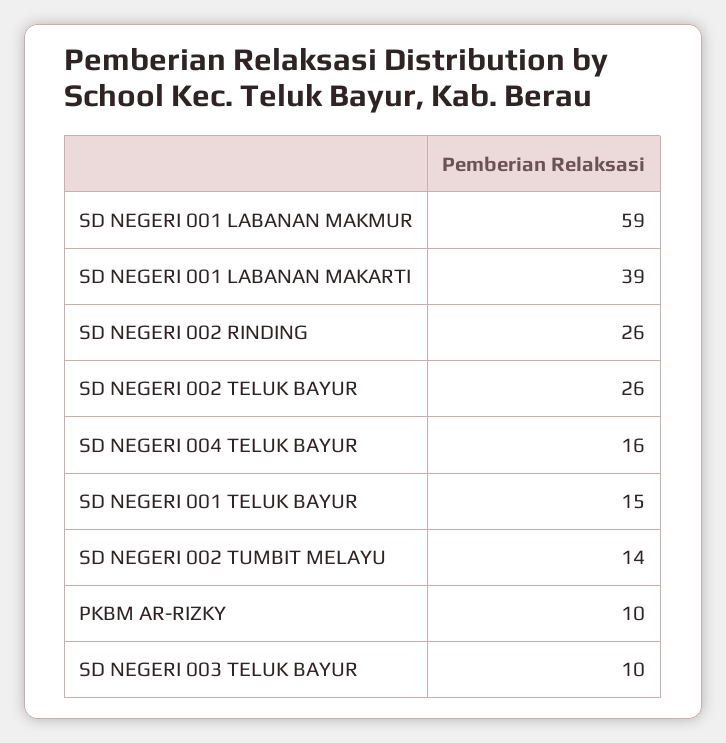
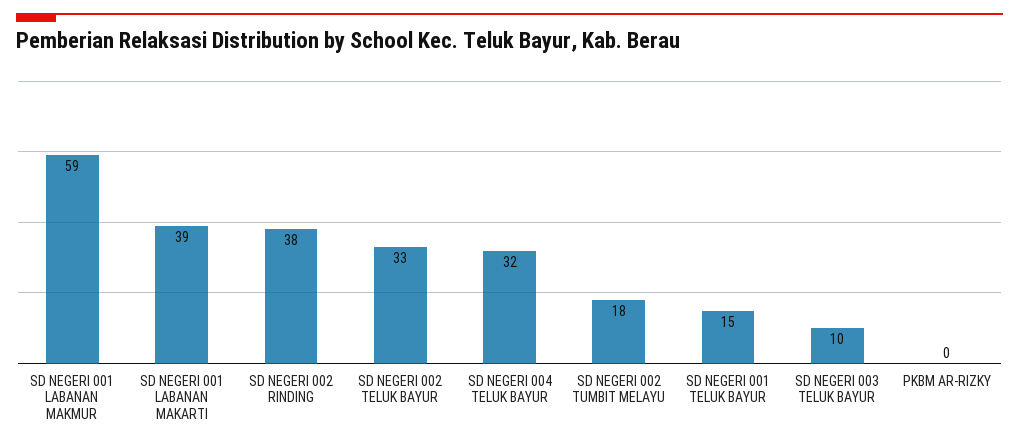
SD NEGERI 002 RINDING: 26 -> 38
SD NEGERI 002 TELUK BAYUR: 26 -> 33
SD NEGERI 004 TELUK BAYUR: 16 -> 32
SD NEGERI 002 TUMBIT MELAYU: 14 -> 18
PKBM AR-RIZKY: 10 -> 0

